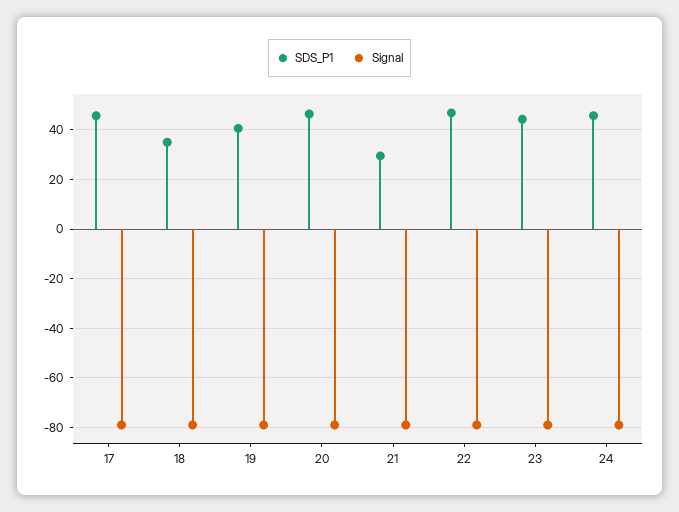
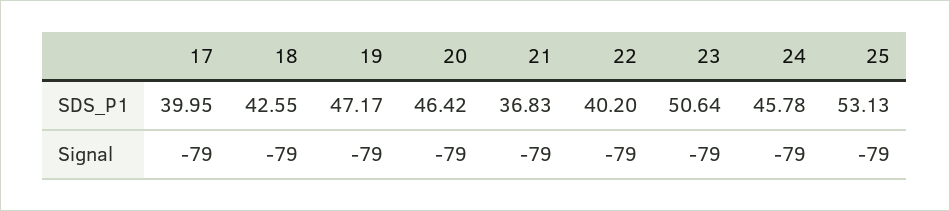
SDS_P1, 17: 45 -> 39.95
SDS_P1, 18: 35 -> 42.55
SDS_P1, 19: 40 -> 47.17
SDS_P1, 21: 30 -> 36.83
SDS_P1, 22: 47.5 -> 40.2
SDS_P1, 23: 45 -> 50.64
SDS_P1, 25: none -> 53.13
Signal, 25: none -> -79

